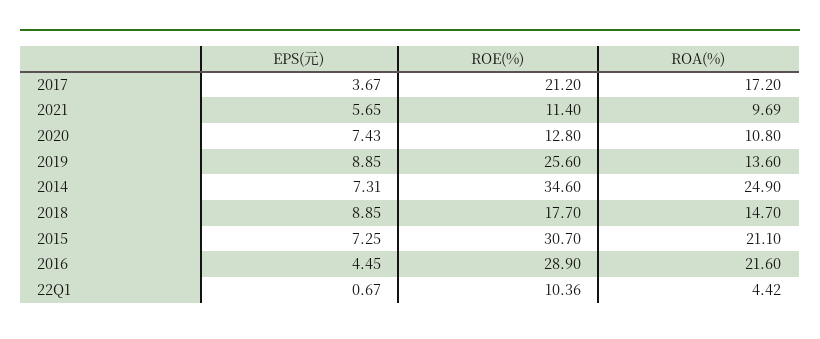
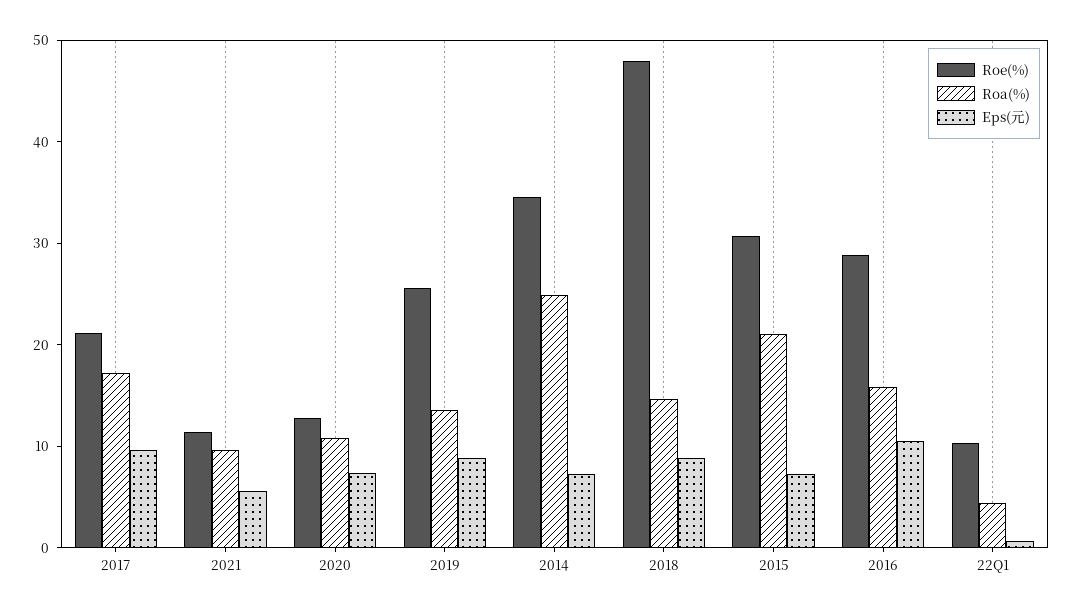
EPS(元), 2017: 3.67 -> 10
ROE(%), 2018: 17.7 -> 48
EPS(元), 2016: 4.45 -> 10
ROA(%), 2016: 21.6 -> 16

